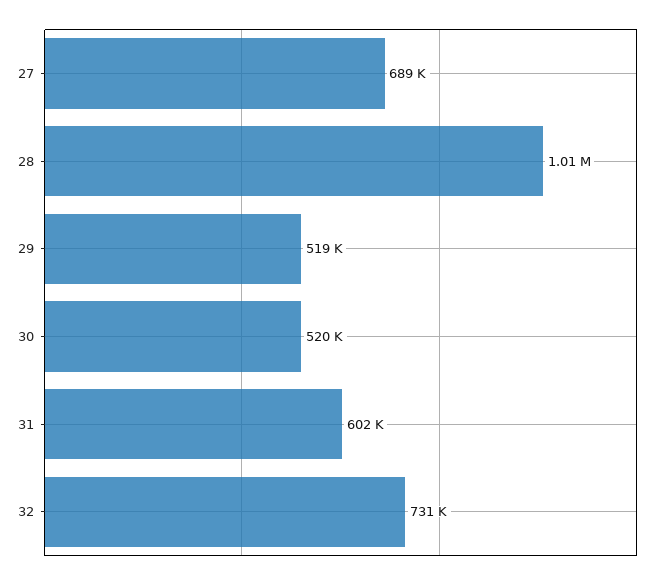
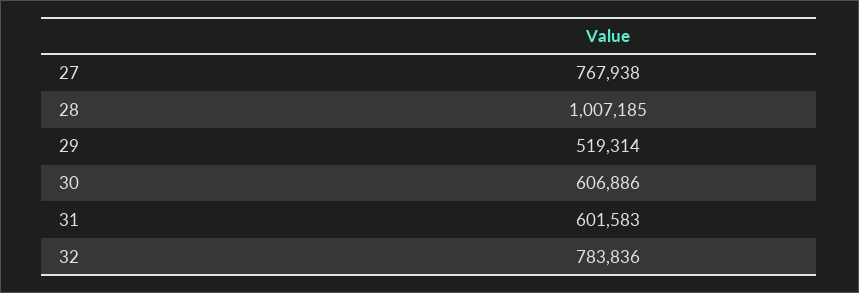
27: 689000 -> 767938
30: 520000 -> 606886
32: 731000 -> 783836

